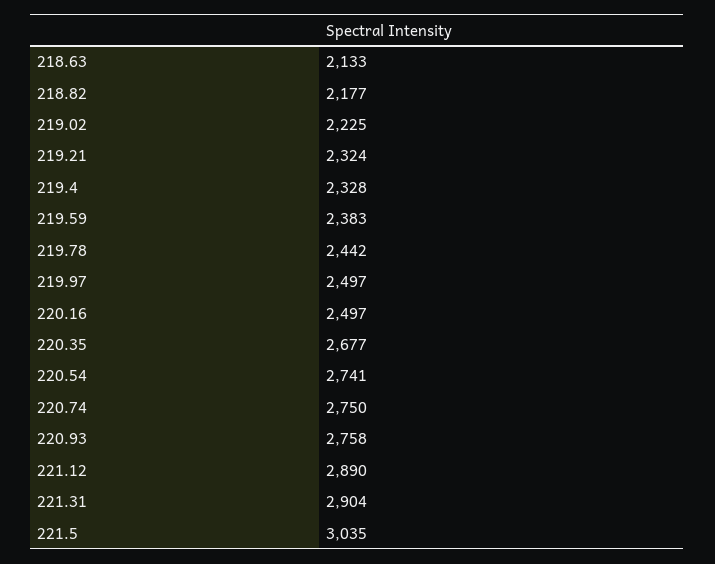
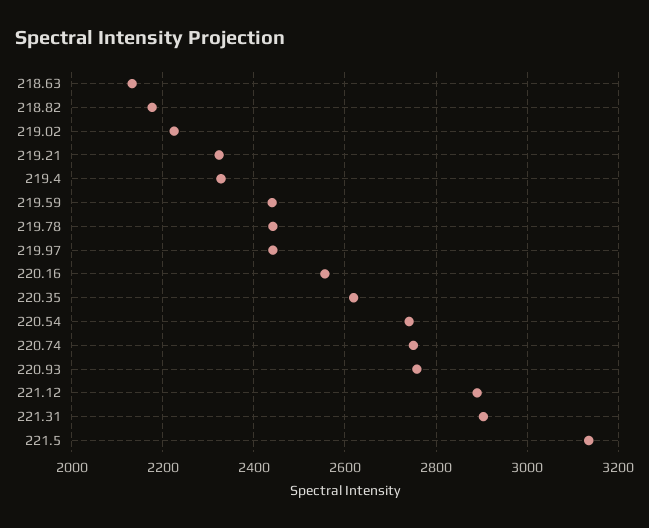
219.59: 2383 -> 2440
219.97: 2497 -> 2440
220.16: 2497 -> 2560
220.35: 2677 -> 2620
221.5: 3035 -> 3140

